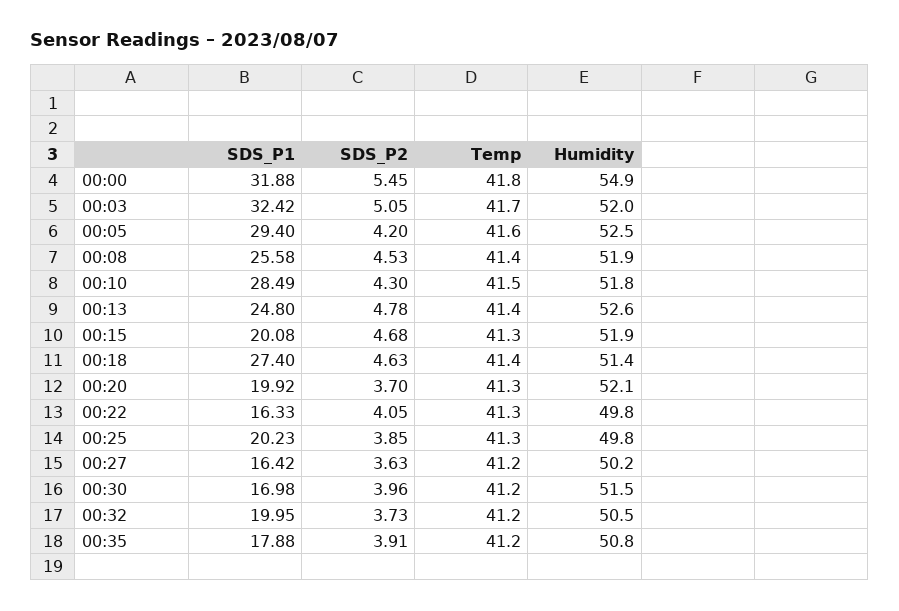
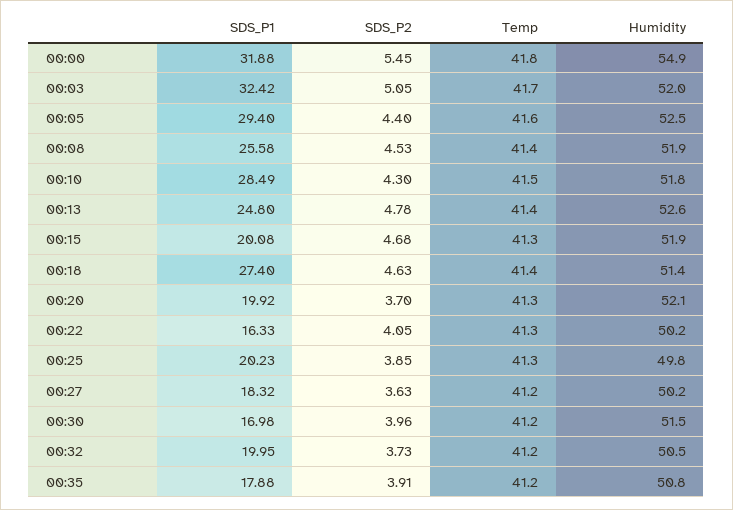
SDS_P2, 00:05: 4.2 -> 4.4
Humidity, 00:22: 49.8 -> 50.2
SDS_P1, 00:27: 16.42 -> 18.32

